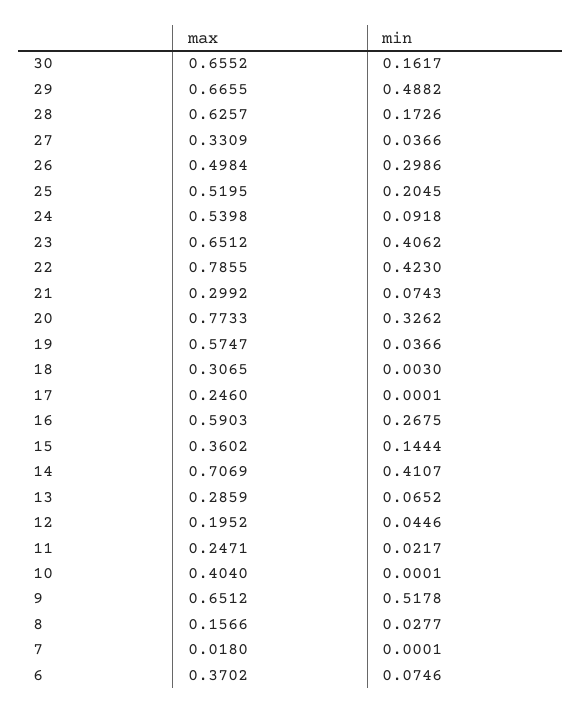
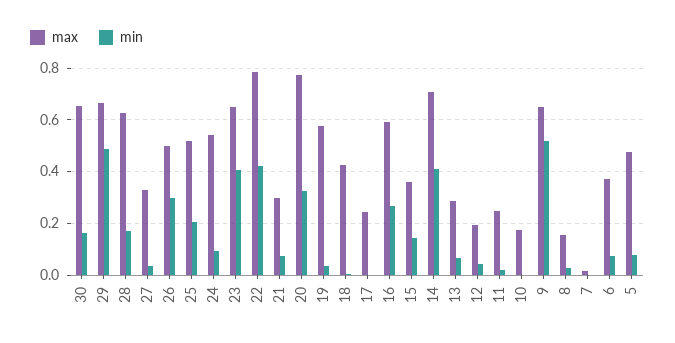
max, 18: 0.3065 -> 0.425
max, 10: 0.404 -> 0.175
max, 5: none -> 0.475
min, 5: none -> 0.075

